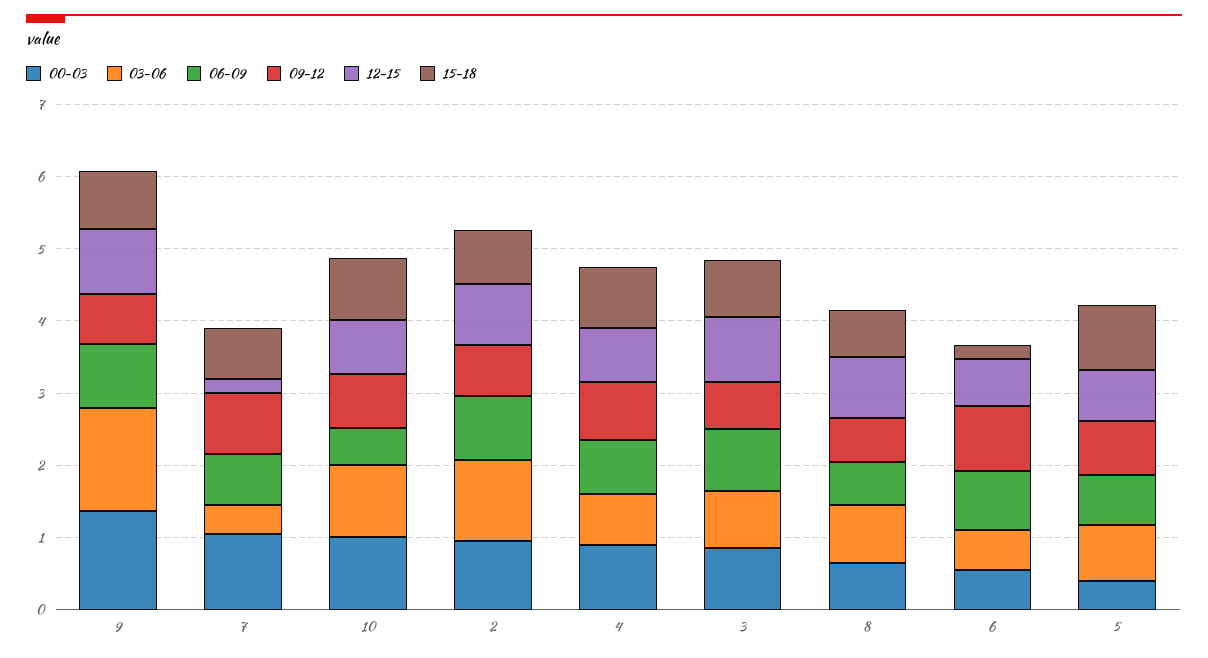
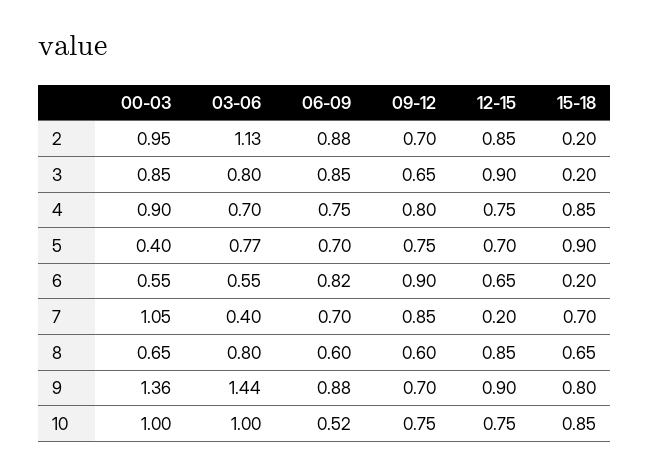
15-18, 2: 0.8 -> 0.2
15-18, 3: 0.8 -> 0.2

